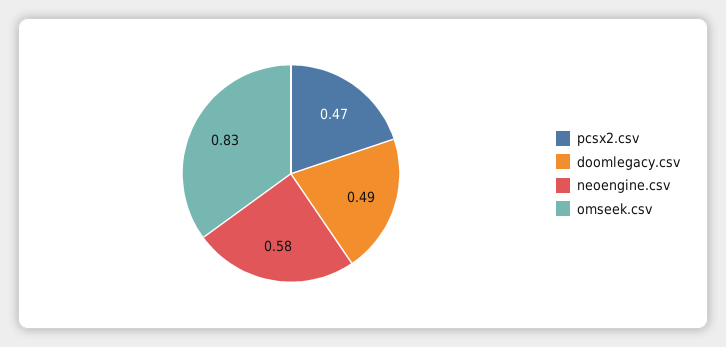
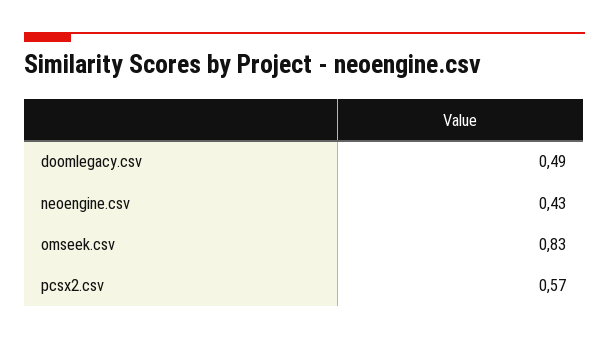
pcsx2.csv: 0.47 -> 0.57
neoengine.csv: 0.58 -> 0.43

